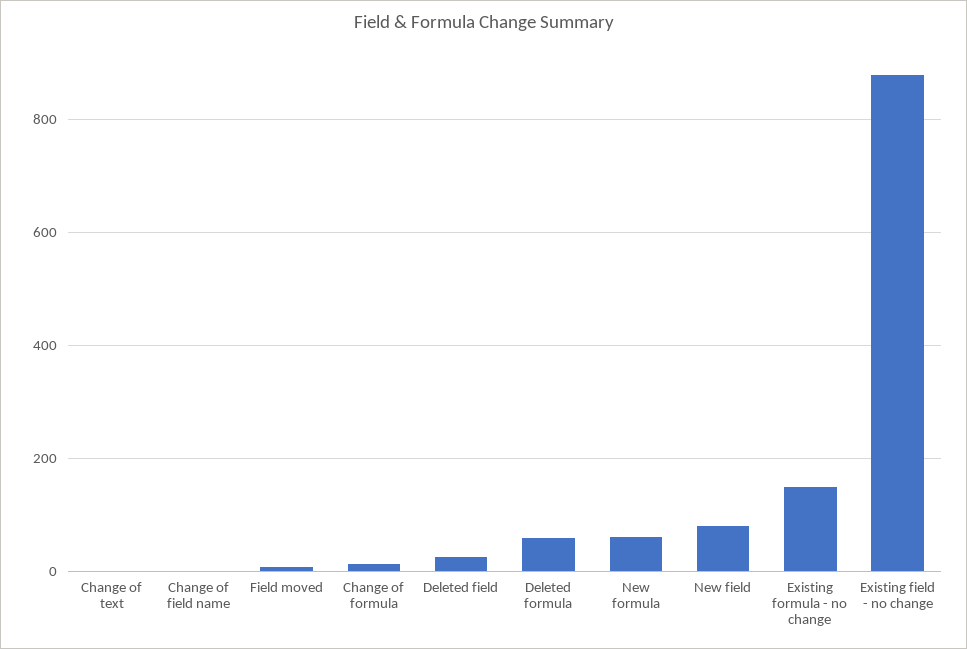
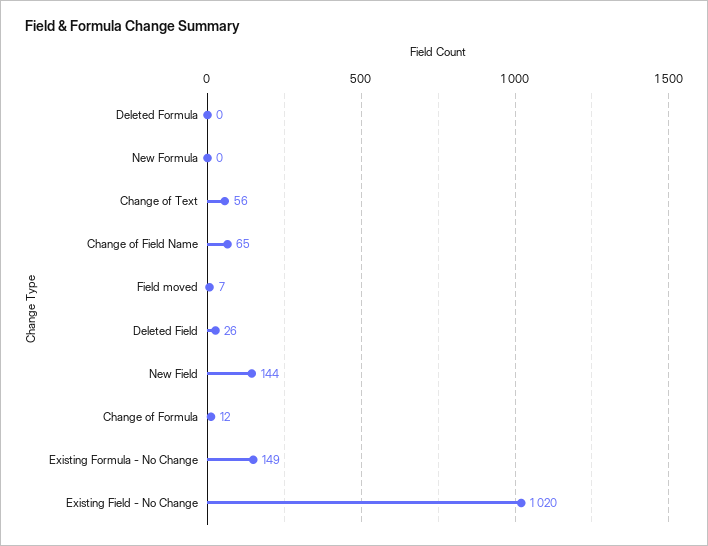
Change of text: 0 -> 56
Change of field name: 0 -> 65
Deleted formula: 60 -> 0
New formula: 60 -> 0
New field: 80 -> 144
Existing field - no change: 880 -> 1020

